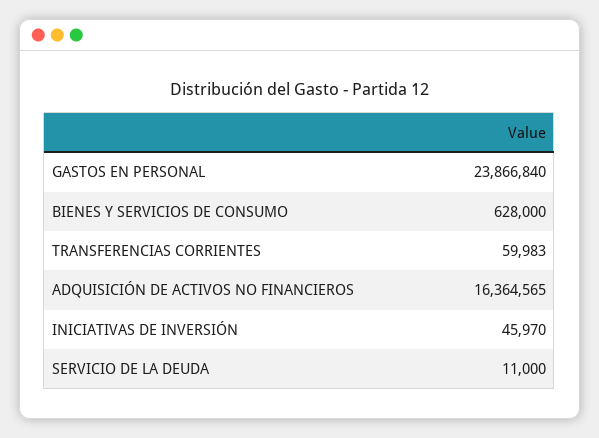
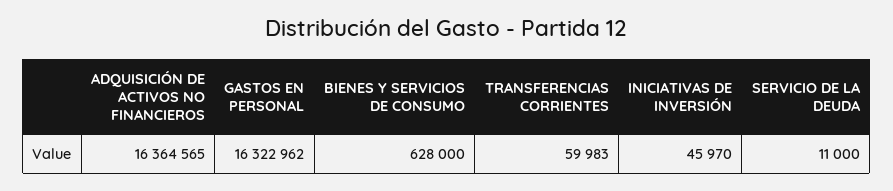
GASTOS EN PERSONAL: 23866840 -> 16322962

